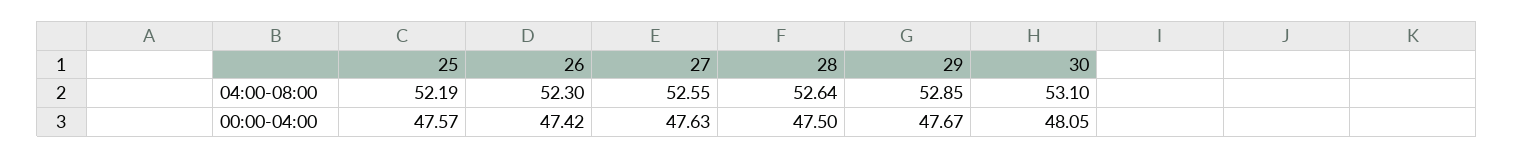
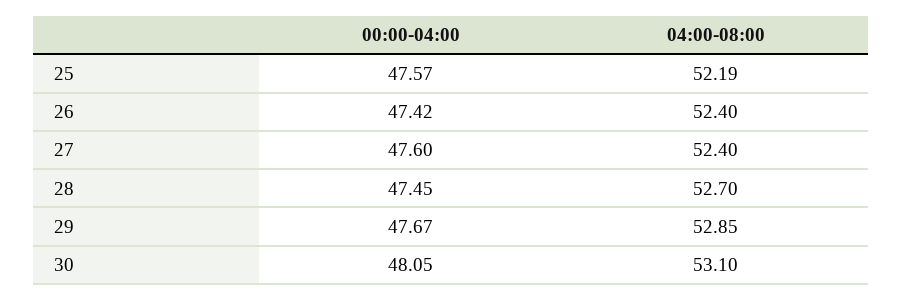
26, 04:00-08:00: 52.3 -> 52.4
27, 04:00-08:00: 52.55 -> 52.4
28, 04:00-08:00: 52.64 -> 52.7
27, 00:00-04:00: 47.63 -> 47.6
28, 00:00-04:00: 47.5 -> 47.45

